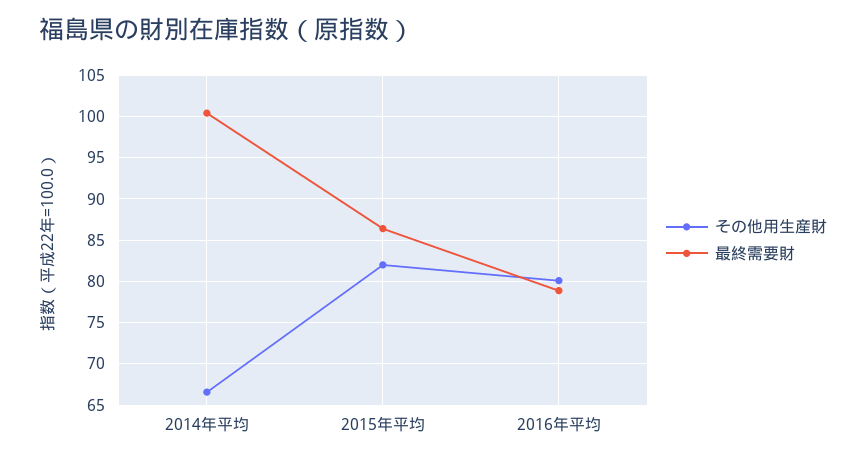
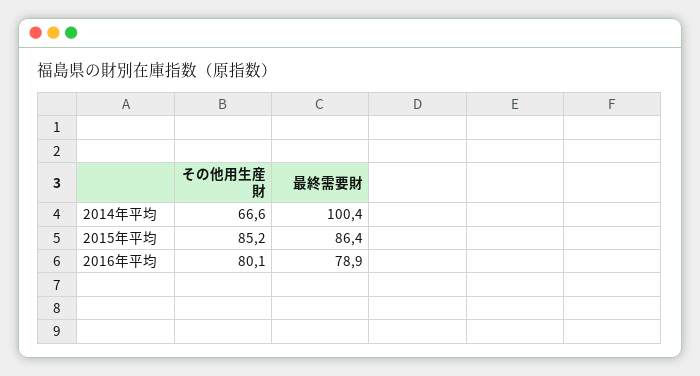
その他用生産財, 2015年平均: 82 -> 85.2

